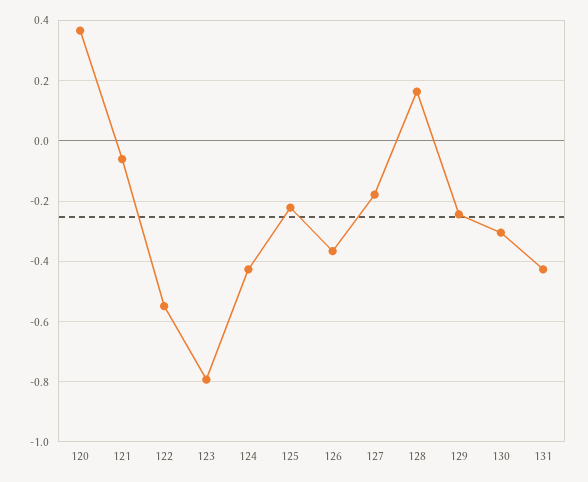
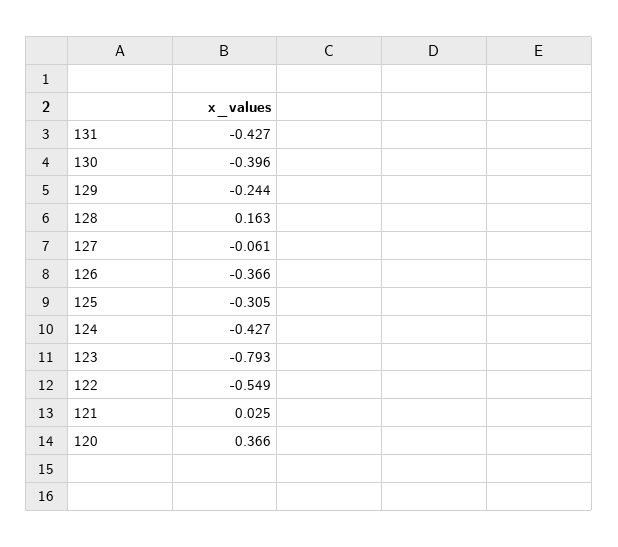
121: -0.06 -> 0.025
125: -0.22 -> -0.305
127: -0.18 -> -0.061
130: -0.3 -> -0.396

